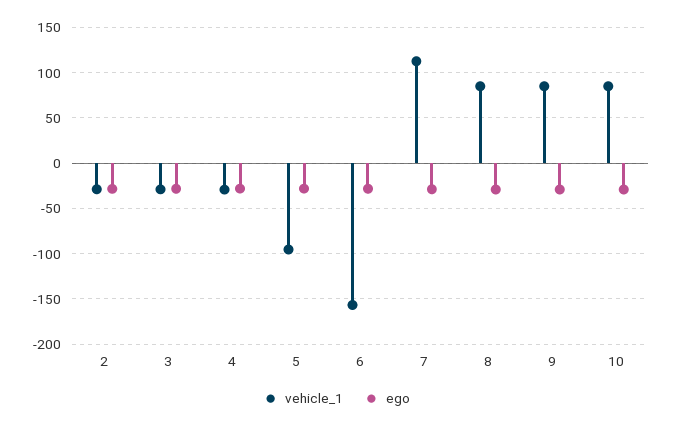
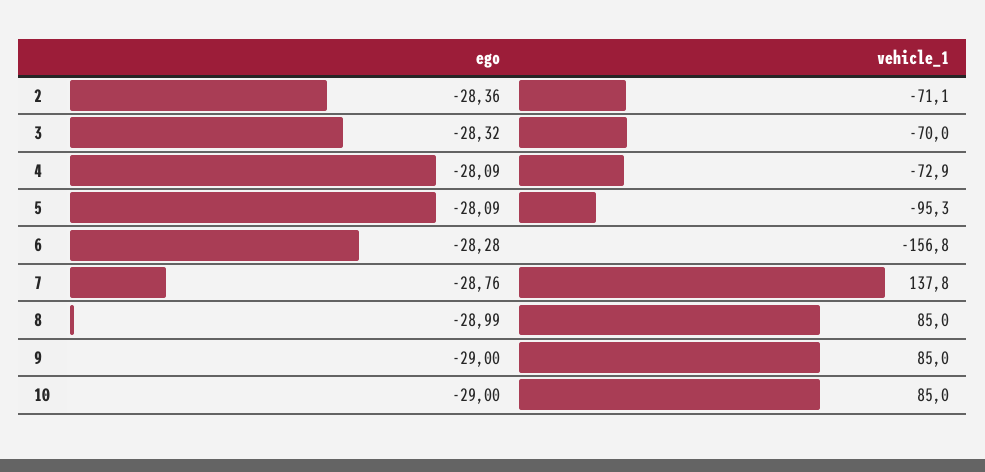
vehicle_1, 2: -30 -> -71.1
vehicle_1, 3: -30 -> -70
vehicle_1, 4: -30 -> -72.9
vehicle_1, 7: 110 -> 137.8

